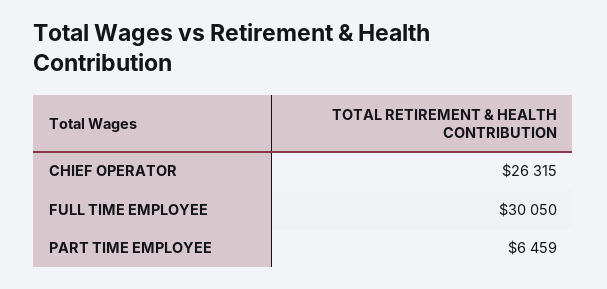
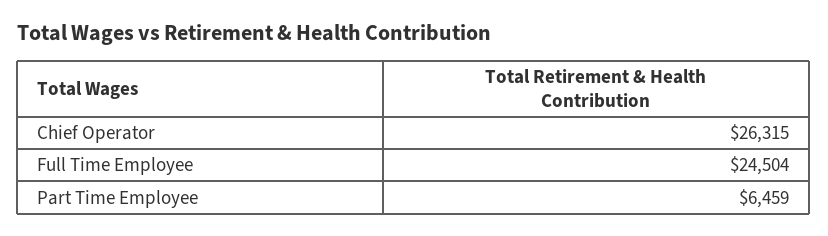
FULL TIME EMPLOYEE: 30050 -> 24504

